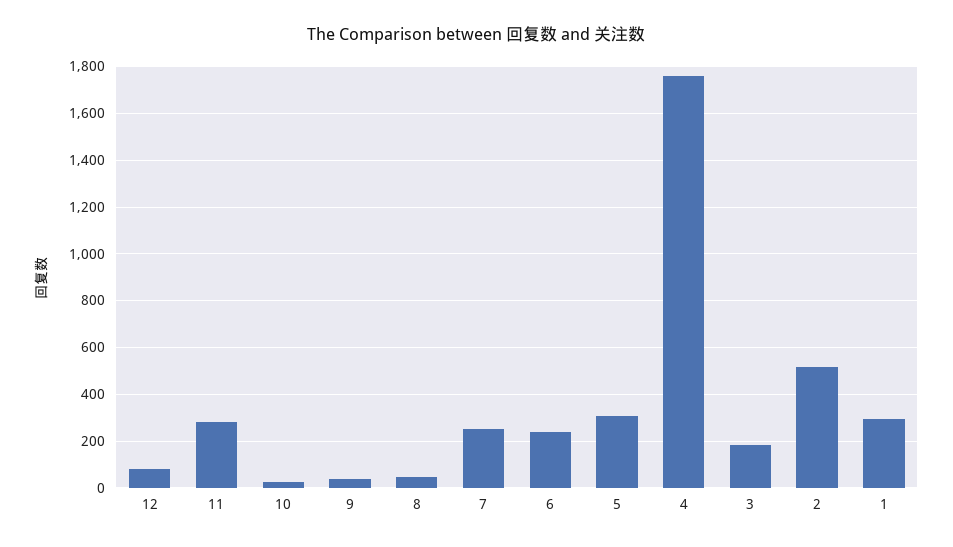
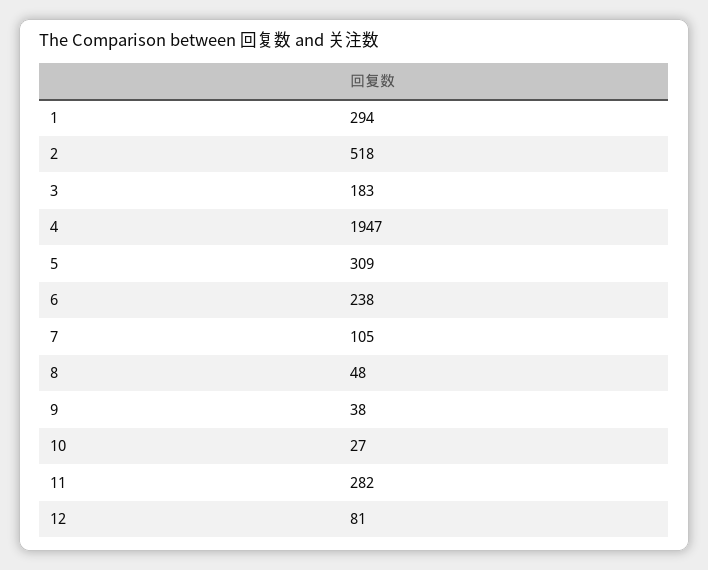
7: 250 -> 105
4: 1750 -> 1947

